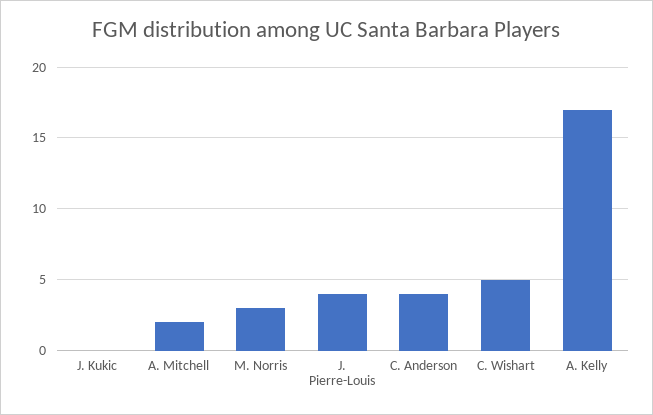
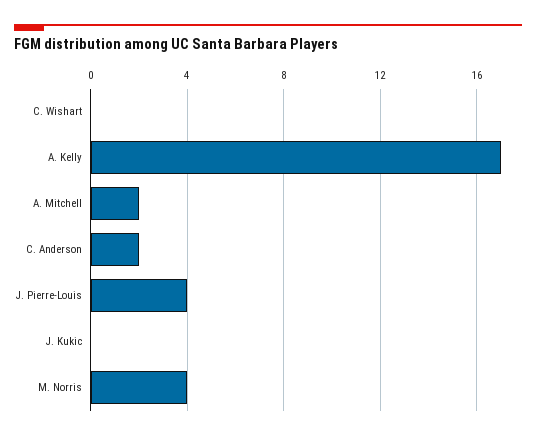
M. Norris: 3 -> 4
C. Anderson: 4 -> 2
C. Wishart: 5 -> 0

